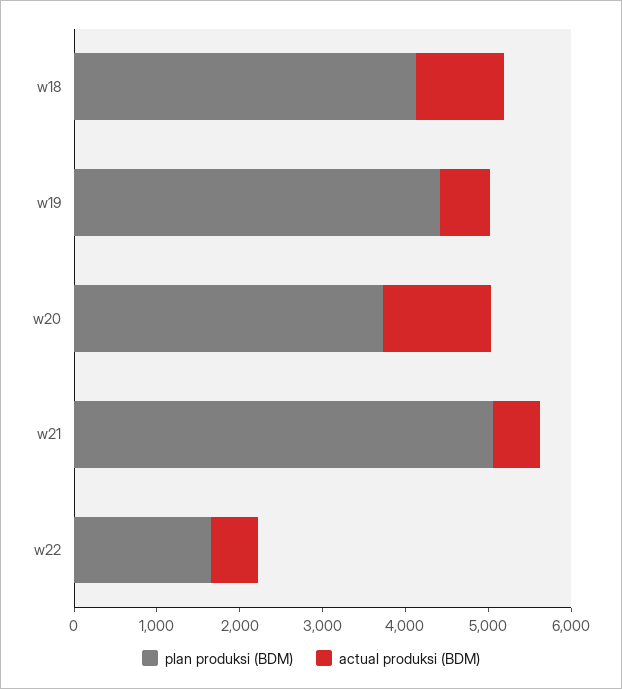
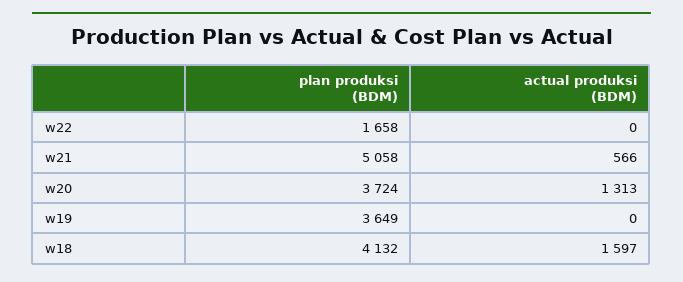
actual produksi (BDM), w18: 1000 -> 1597
plan produksi (BDM), w19: 4400 -> 3649
actual produksi (BDM), w19: 600 -> 0
actual produksi (BDM), w22: 600 -> 0

